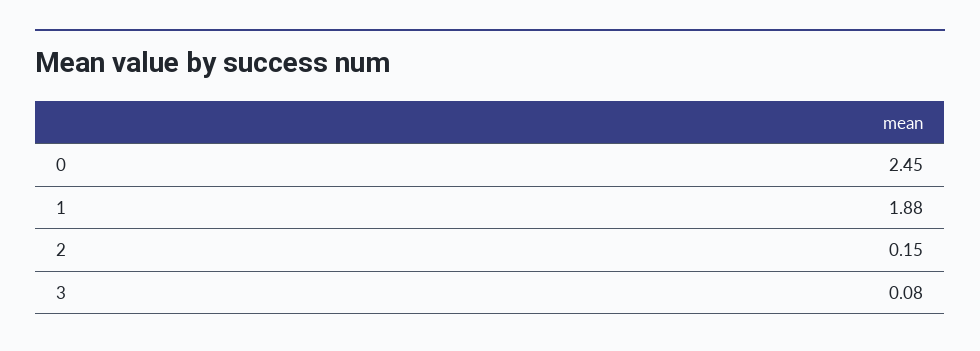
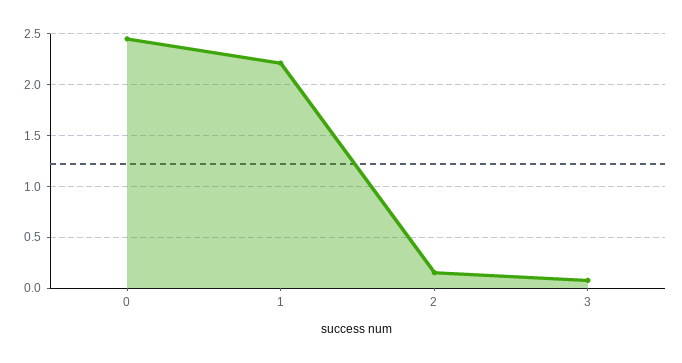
1: 1.88 -> 2.2

